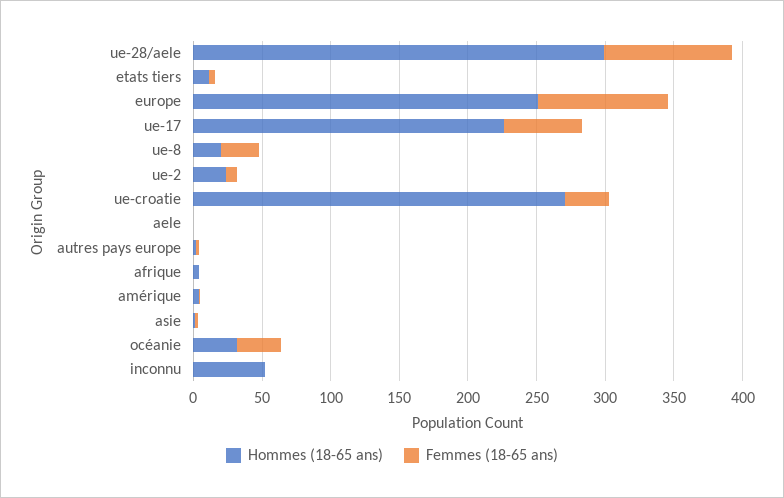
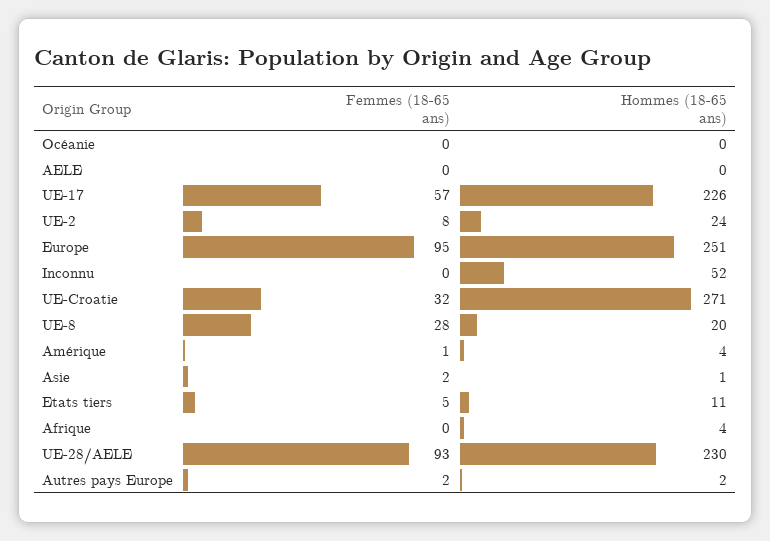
Hommes (18-65 ans), ue-28/aele: 300 -> 230
Hommes (18-65 ans), océanie: 30 -> 0
Femmes (18-65 ans), océanie: 30 -> 0

